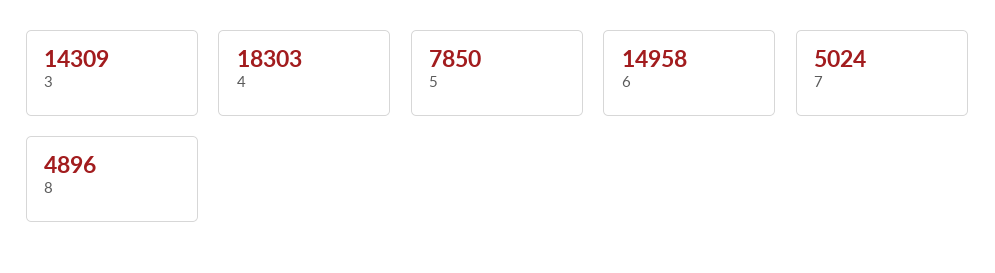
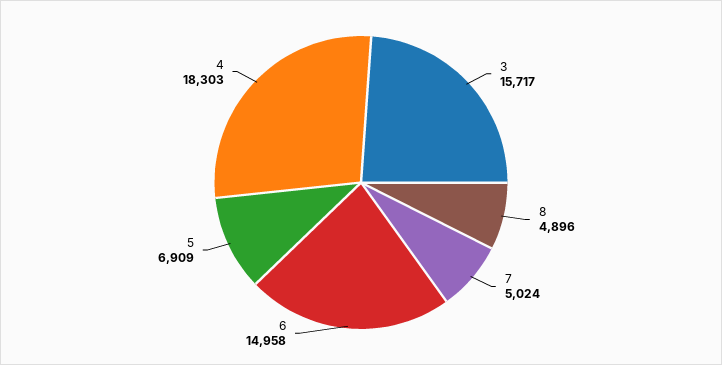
3: 14309 -> 15717
5: 7850 -> 6909

